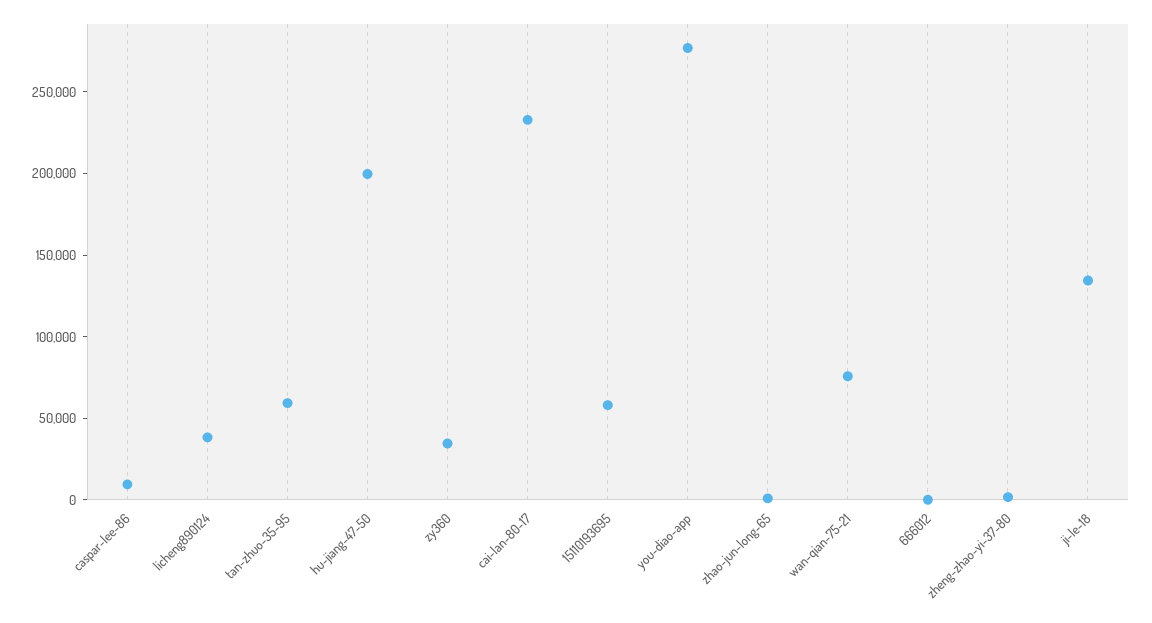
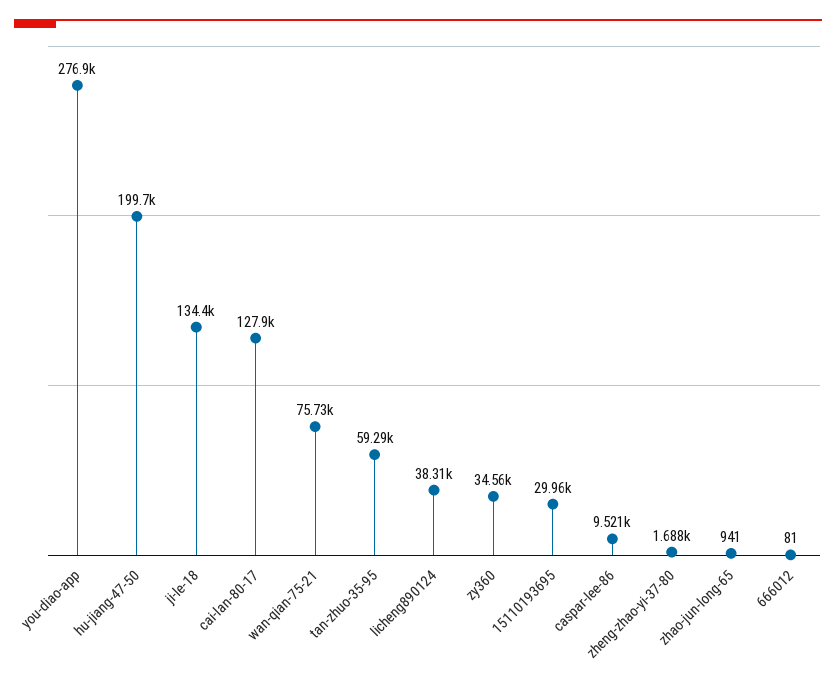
cai-lan-80-17: 230000 -> 127900
15110193695: 60000 -> 29960

